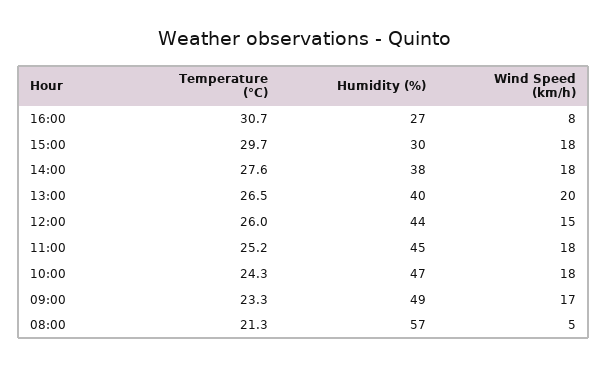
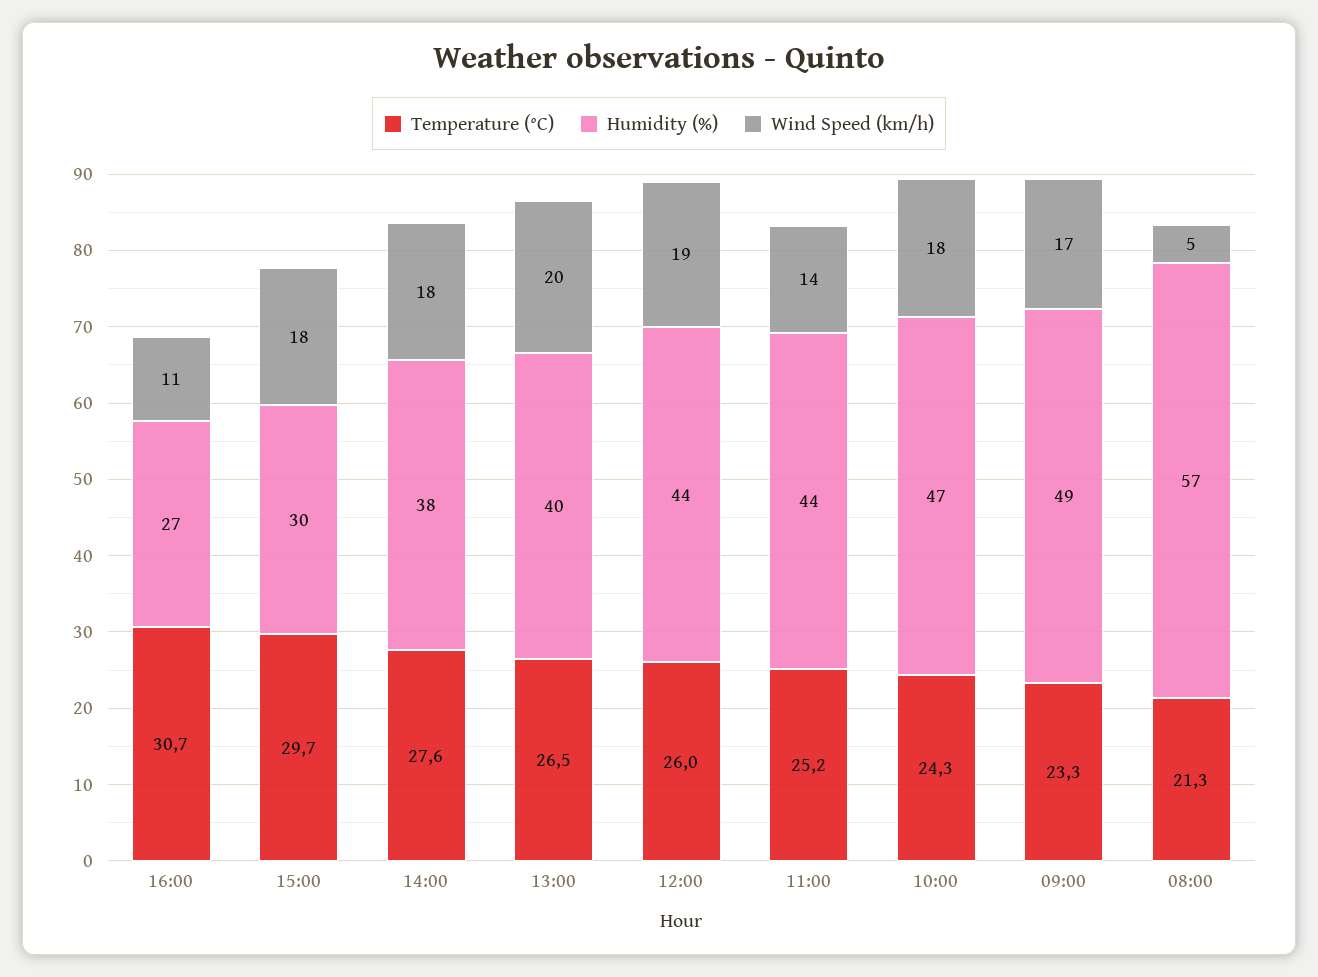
Wind Speed (km/h), 16:00: 8 -> 11
Wind Speed (km/h), 12:00: 15 -> 19
Humidity (%), 11:00: 45 -> 44
Wind Speed (km/h), 11:00: 18 -> 14

